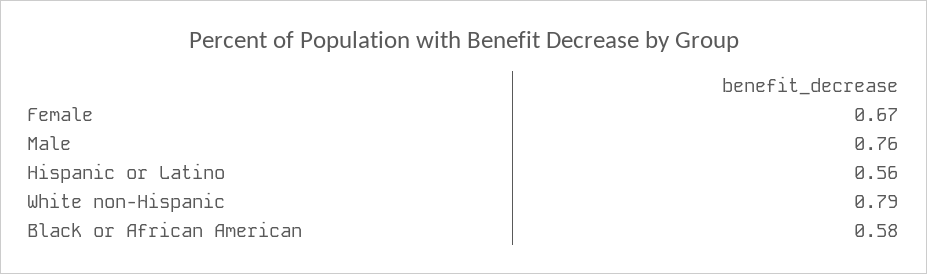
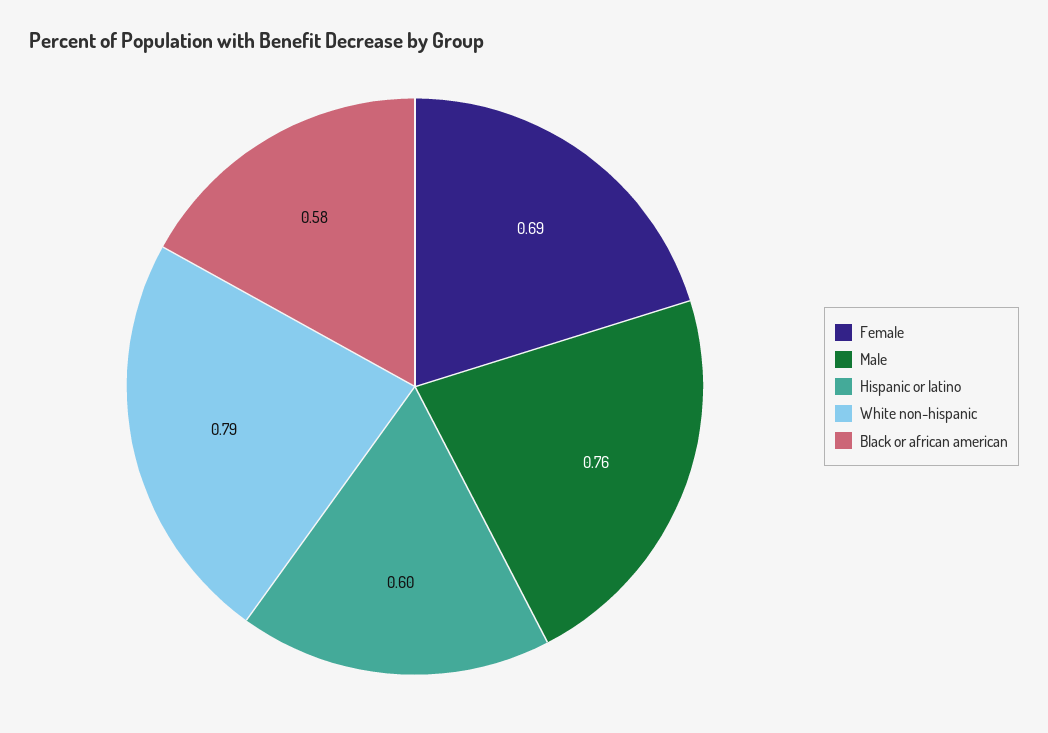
Female: 0.67 -> 0.69
Hispanic or Latino: 0.56 -> 0.6

